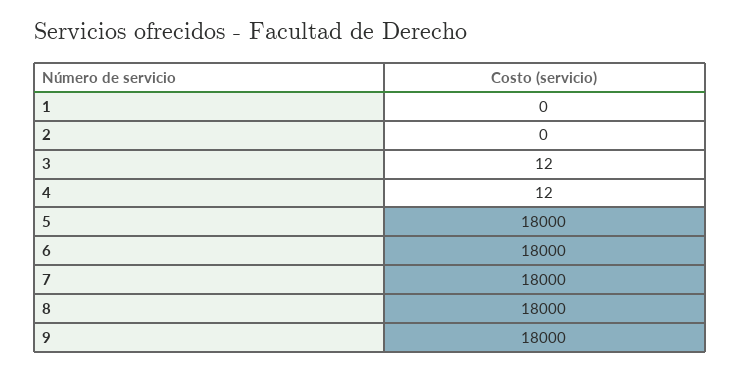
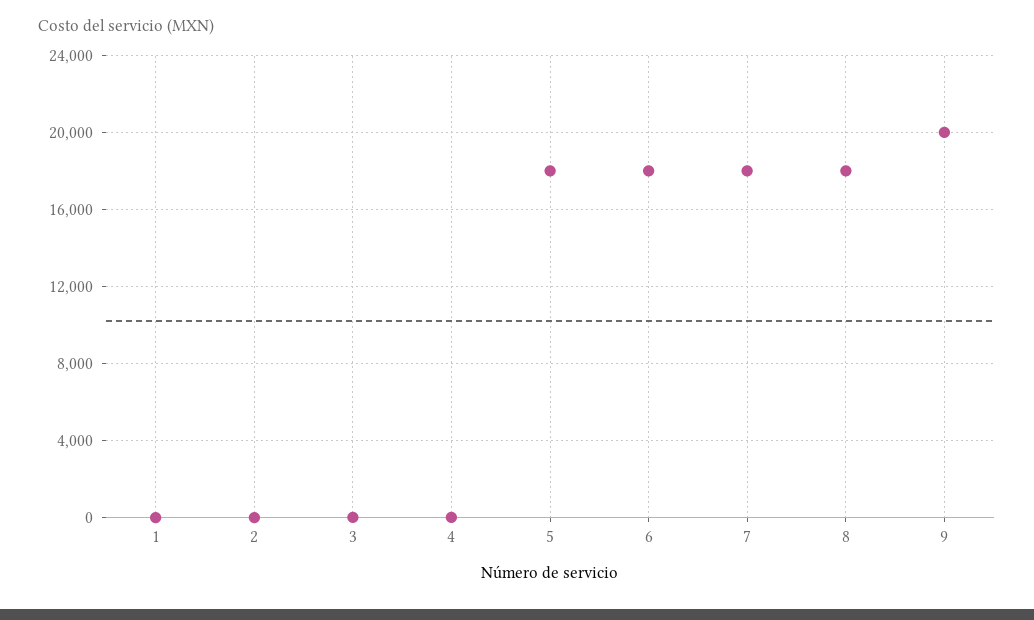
9: 18000 -> 20000

